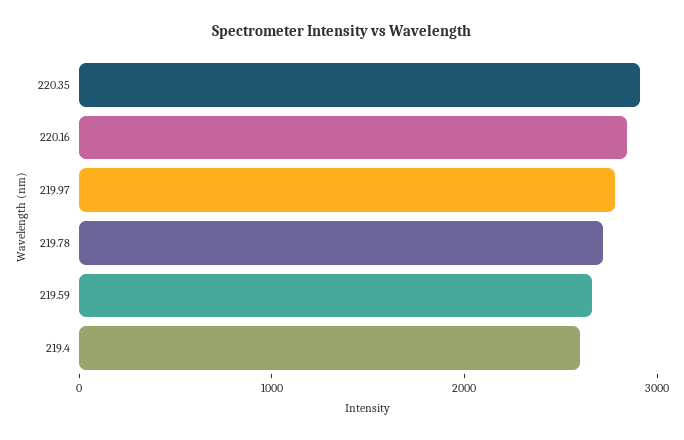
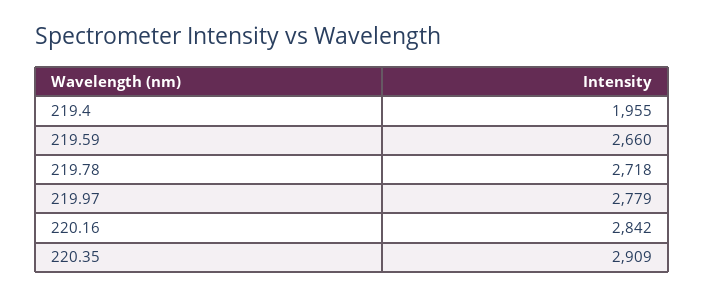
219.4: 2600 -> 1955

